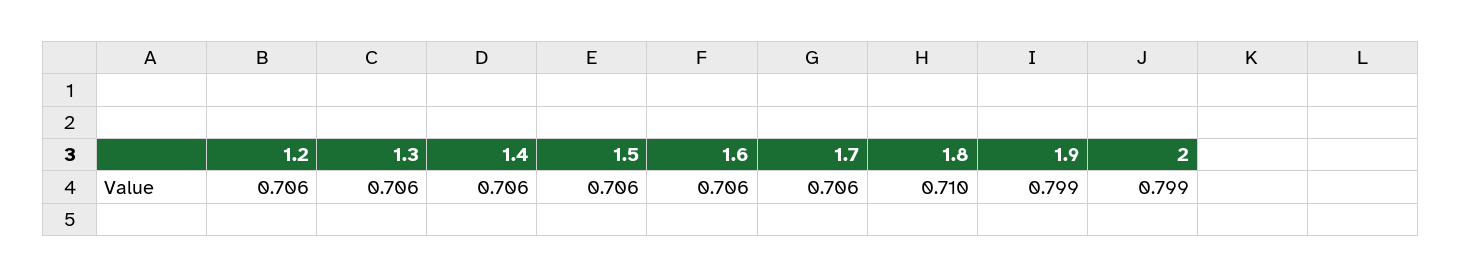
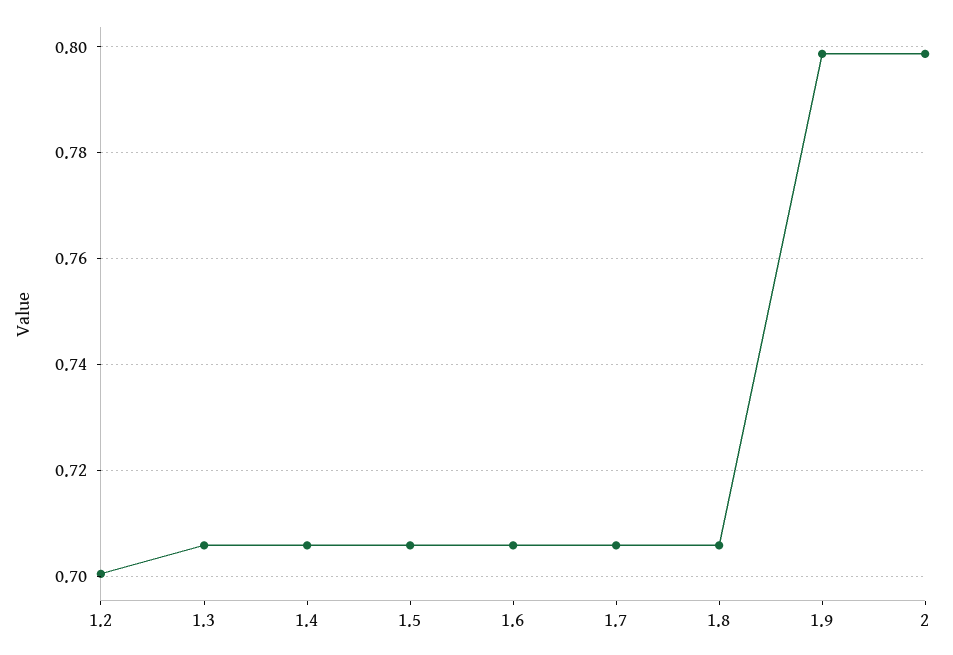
1.2: 0.706 -> 0.7
1.8: 0.71 -> 0.706

